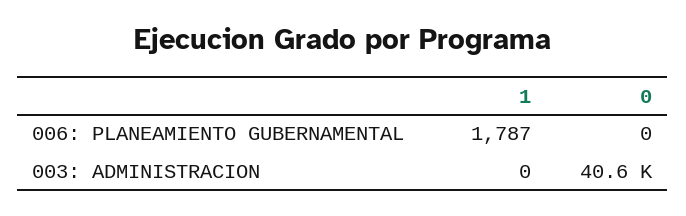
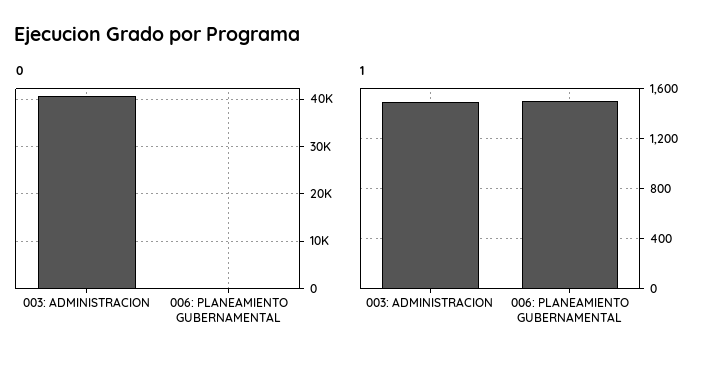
1, 006: PLANEAMIENTO GUBERNAMENTAL: 1787 -> 1500
1, 003: ADMINISTRACION: 0 -> 1500

